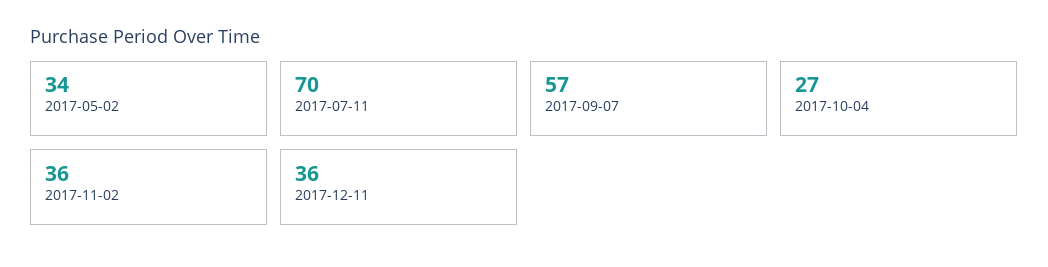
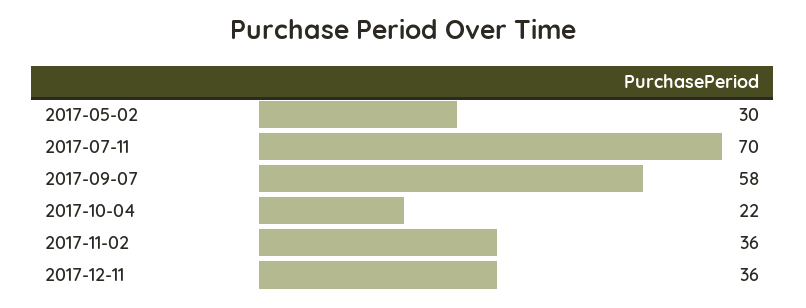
2017-05-02: 34 -> 30
2017-09-07: 57 -> 58
2017-10-04: 27 -> 22

